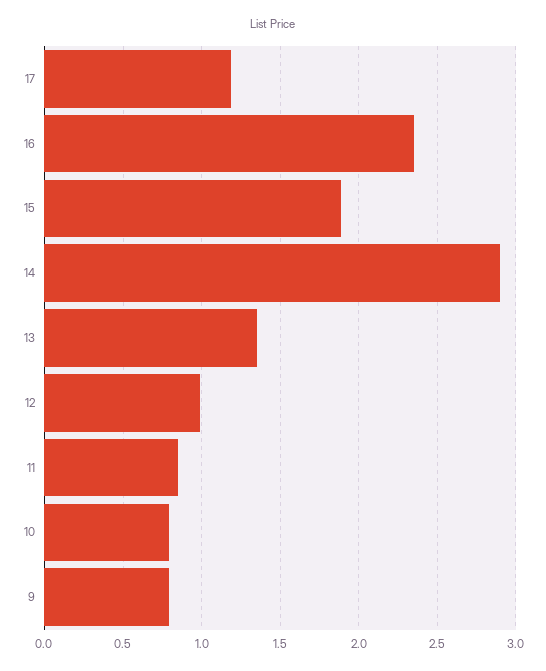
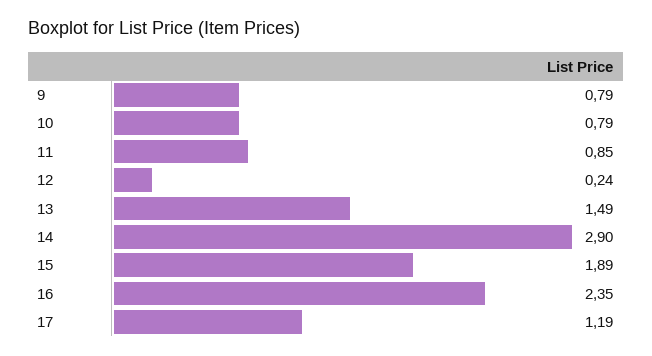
13: 1.35 -> 1.49
12: 1 -> 0.24

